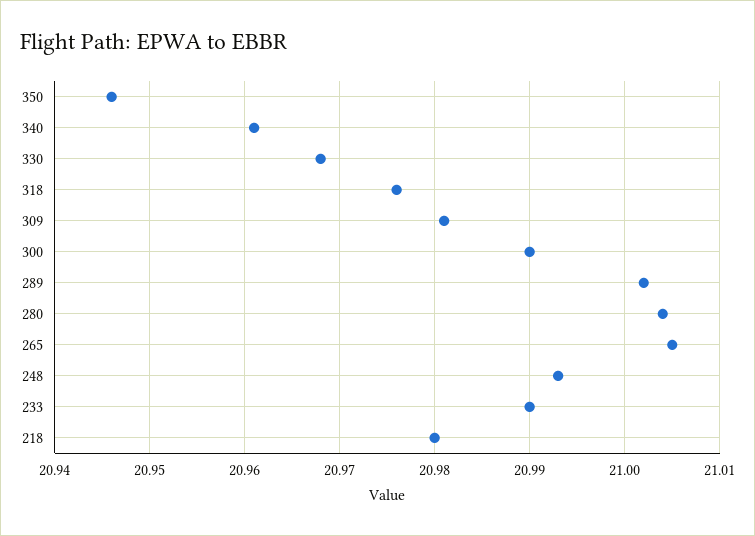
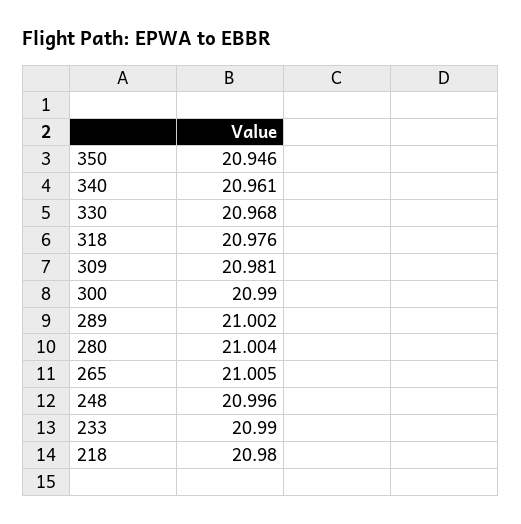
248: 20.993 -> 20.996

